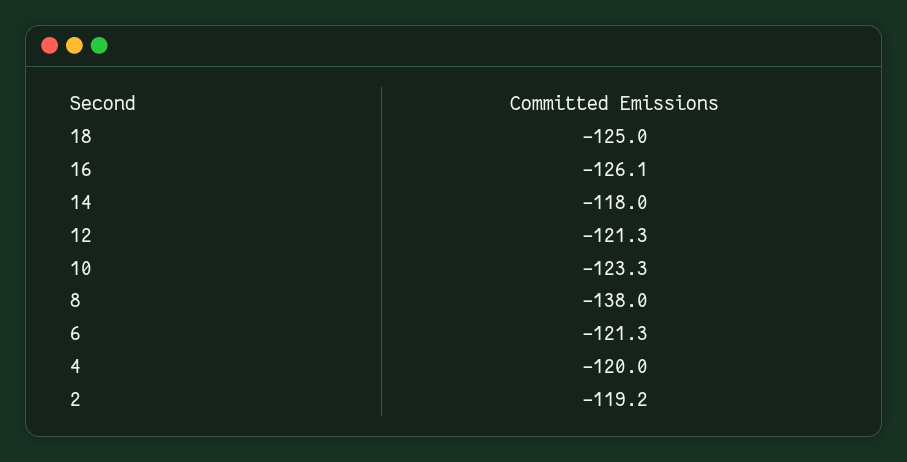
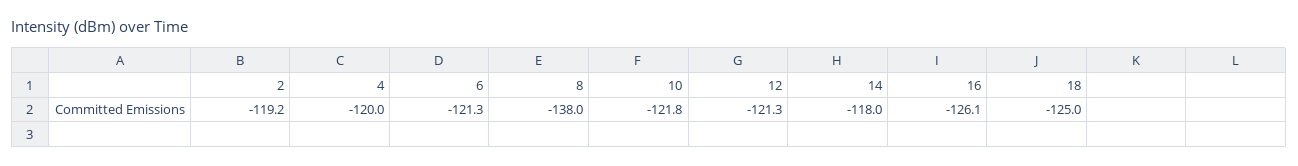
10: -123.3 -> -121.8

